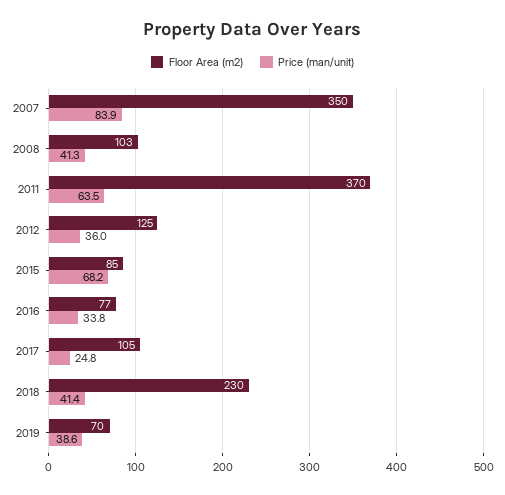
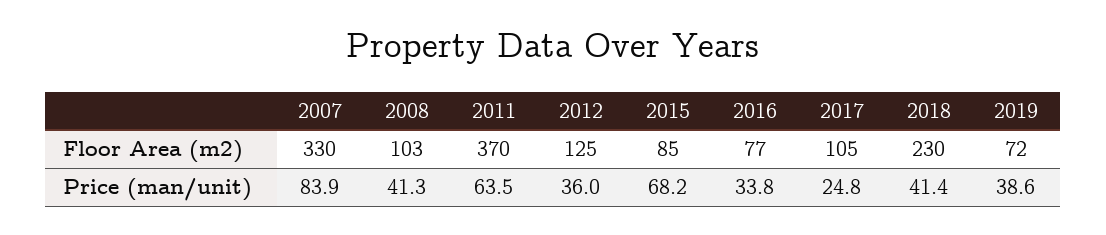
Floor Area (m2), 2007: 350 -> 330
Floor Area (m2), 2019: 70 -> 72

